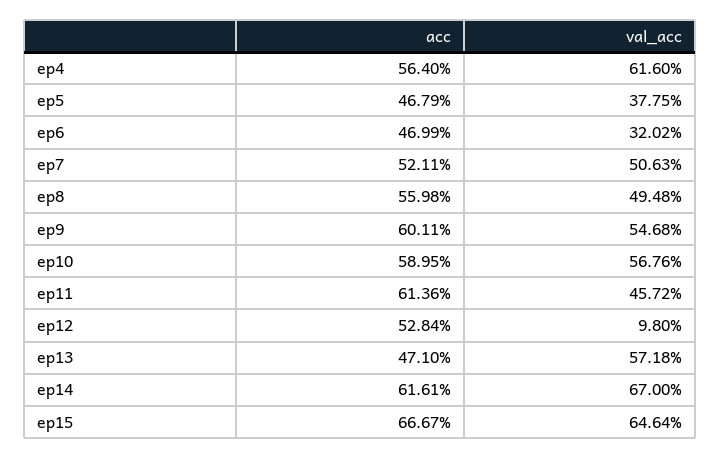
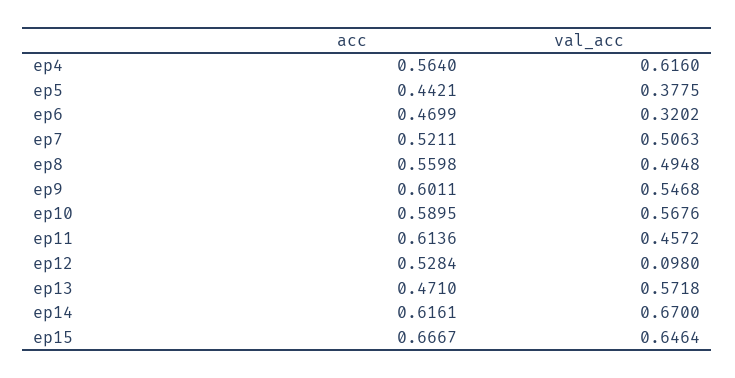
acc, ep5: 0.4679 -> 0.4421

